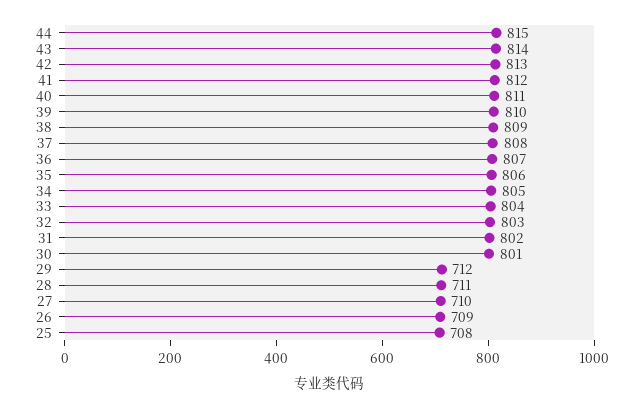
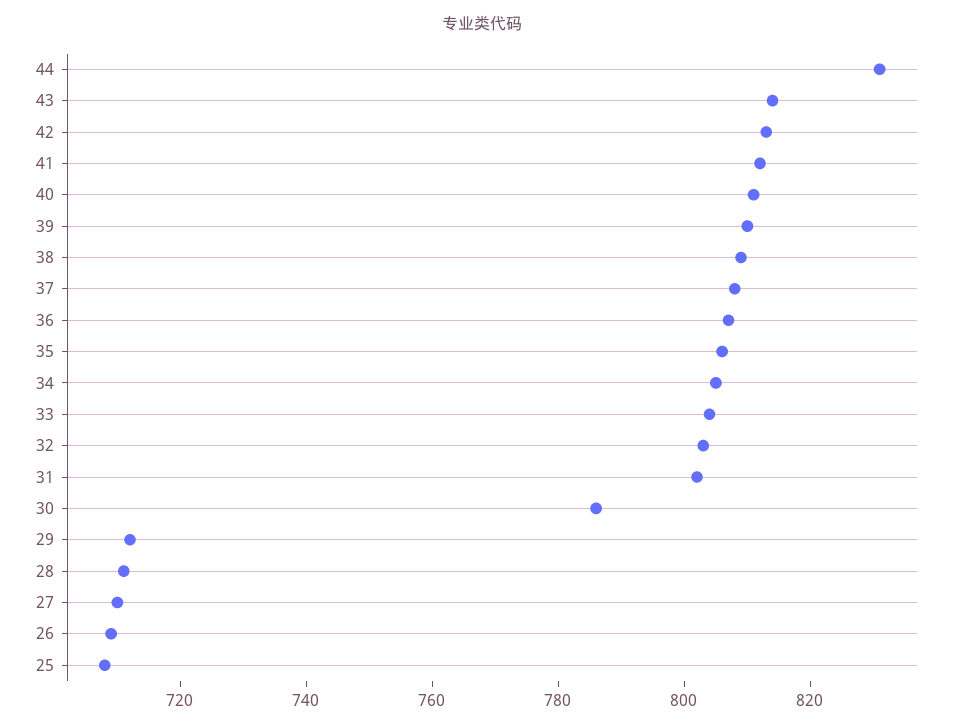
44: 815 -> 830
30: 801 -> 785

